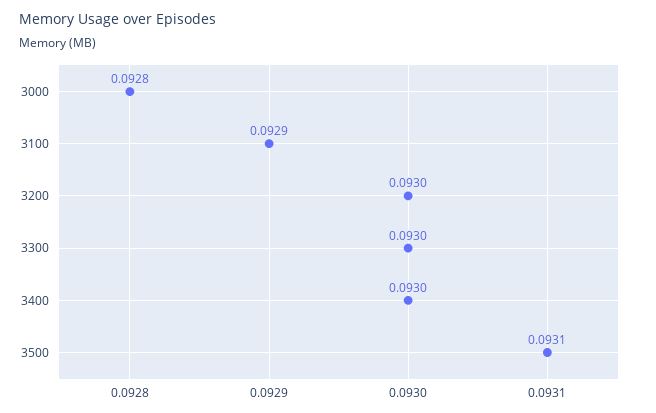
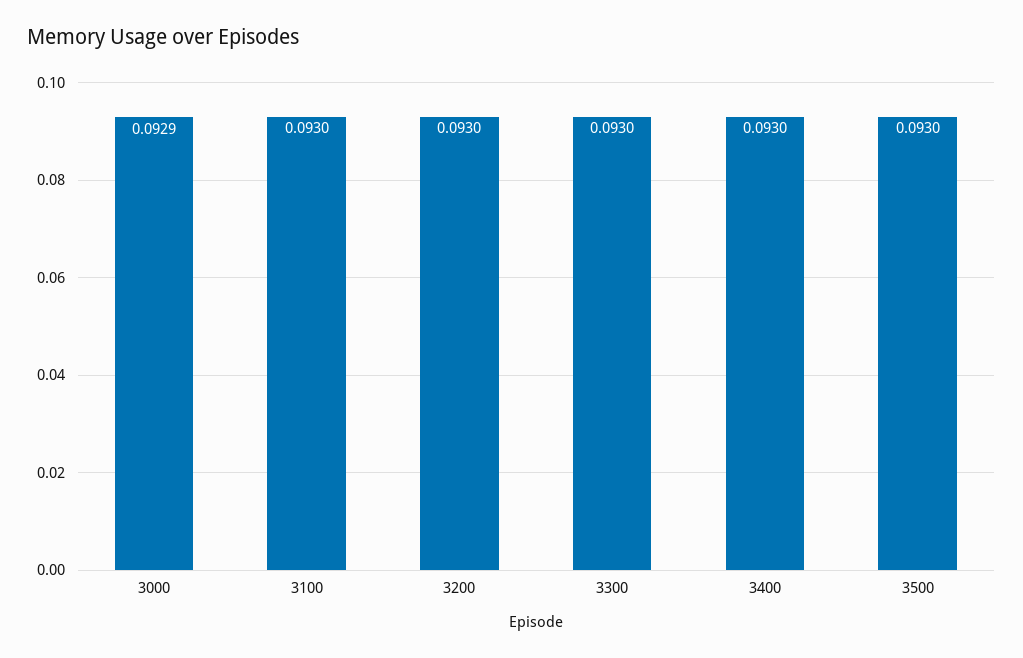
3000: 0.0928 -> 0.0929
3100: 0.0929 -> 0.093
3500: 0.0931 -> 0.093

